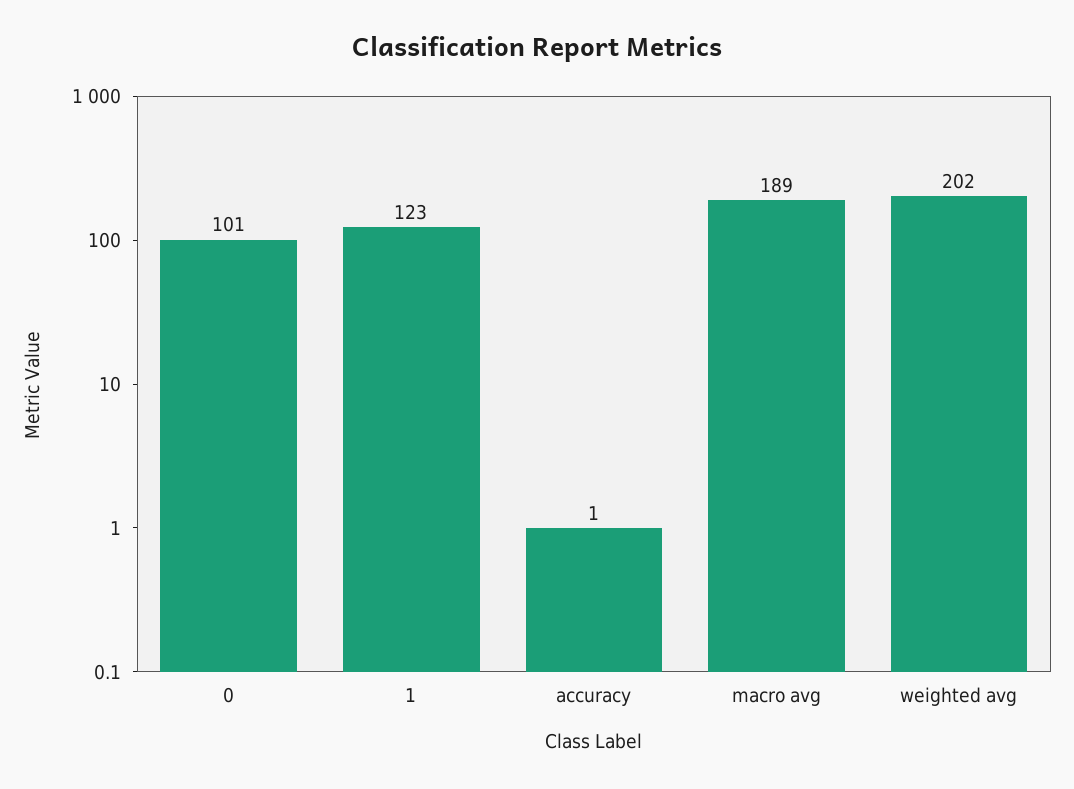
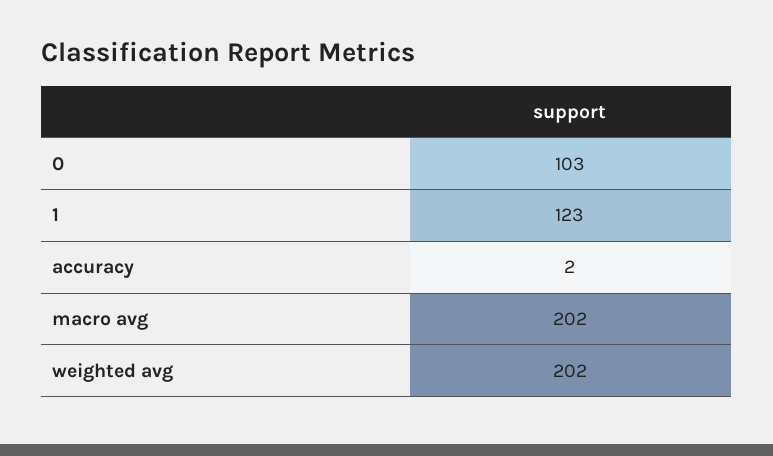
0: 101 -> 103
accuracy: 1 -> 2
macro avg: 189 -> 202

